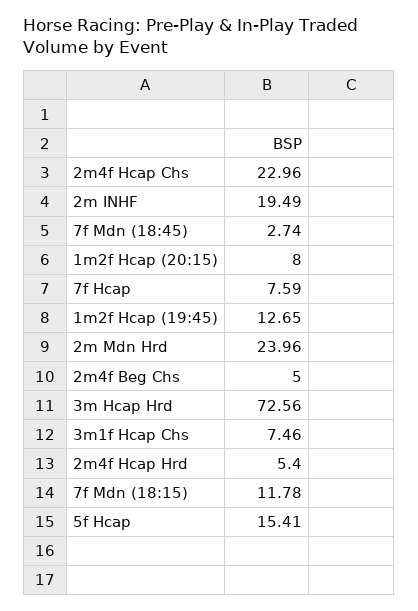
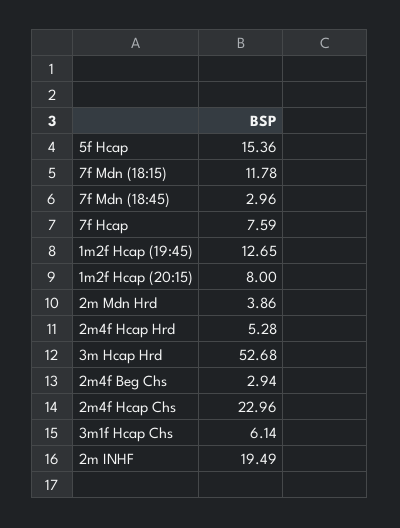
7f Mdn (18:45): 2.74 -> 2.96
2m Mdn Hrd: 23.96 -> 3.86
2m4f Beg Chs: 5 -> 2.94
3m Hcap Hrd: 72.56 -> 52.68
3m1f Hcap Chs: 7.46 -> 6.14
2m4f Hcap Hrd: 5.4 -> 5.28
5f Hcap: 15.41 -> 15.36

